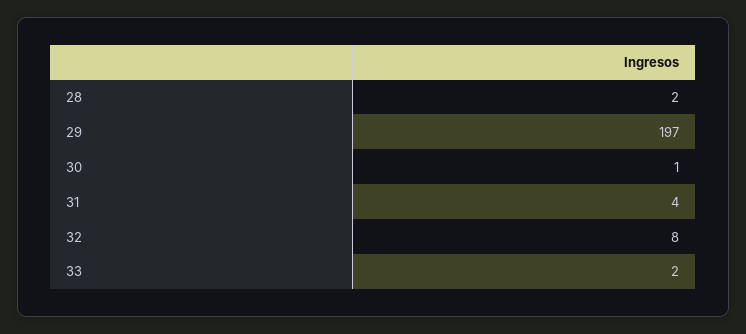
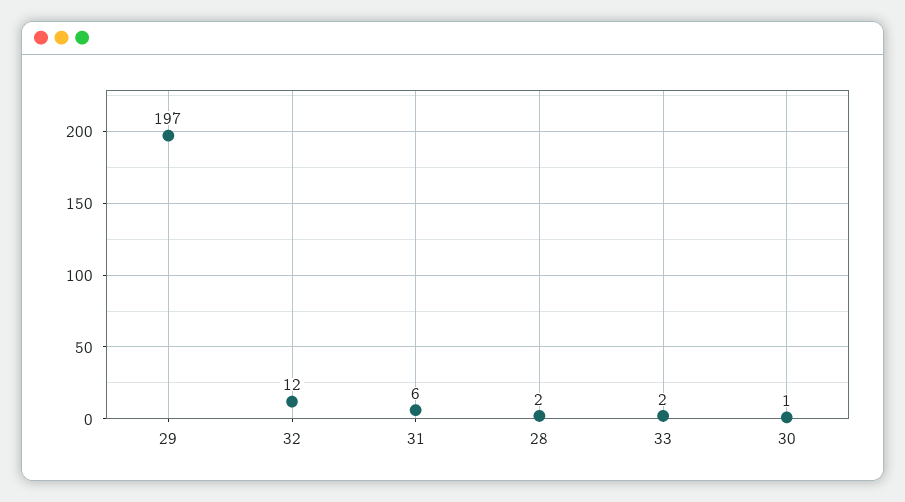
31: 4 -> 6
32: 8 -> 12

